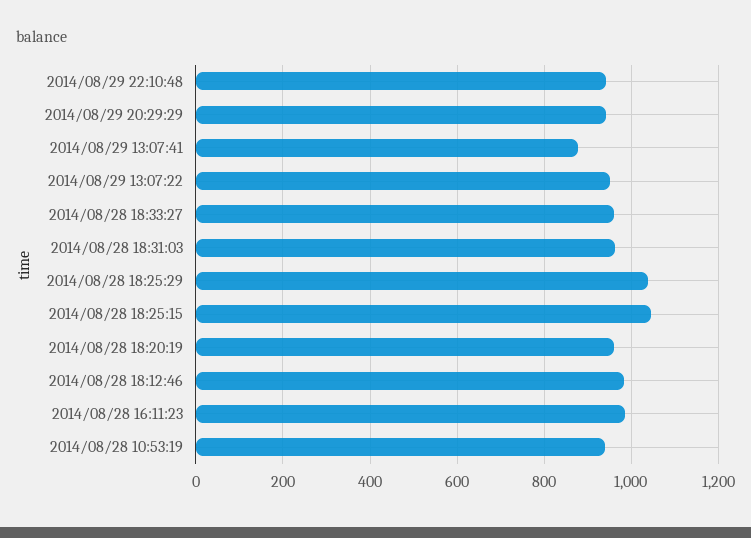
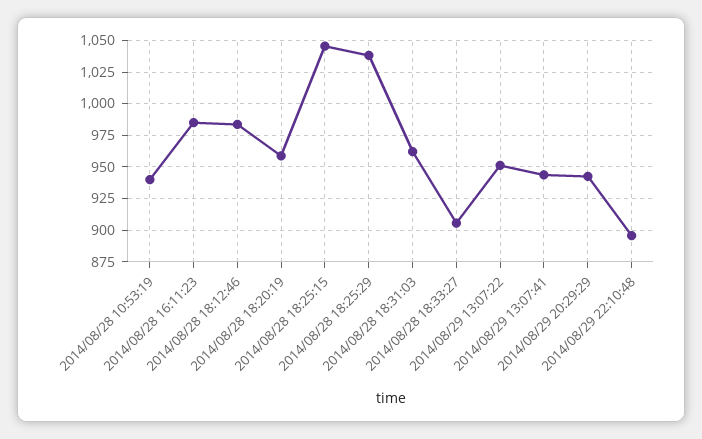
2014/08/29 22:10:48: 940 -> 895
2014/08/29 13:07:41: 880 -> 945
2014/08/28 18:33:27: 960 -> 905

